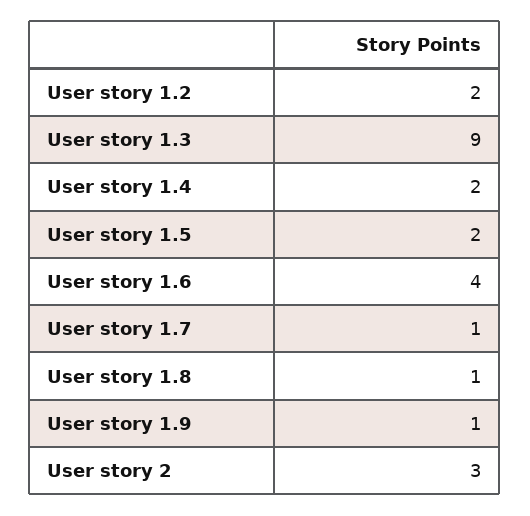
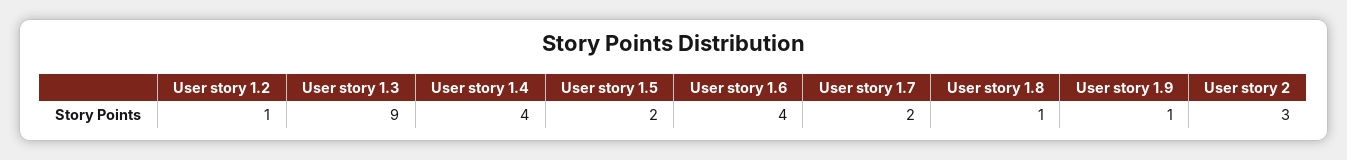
User story 1.2: 2 -> 1
User story 1.4: 2 -> 4
User story 1.7: 1 -> 2

